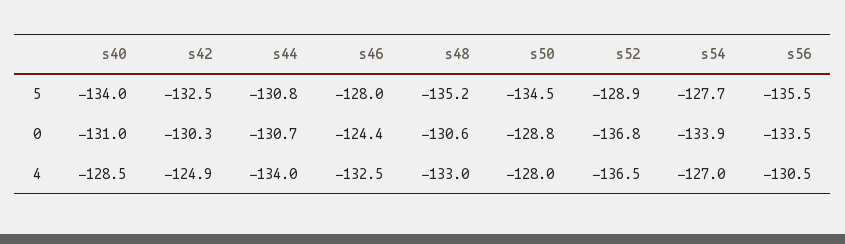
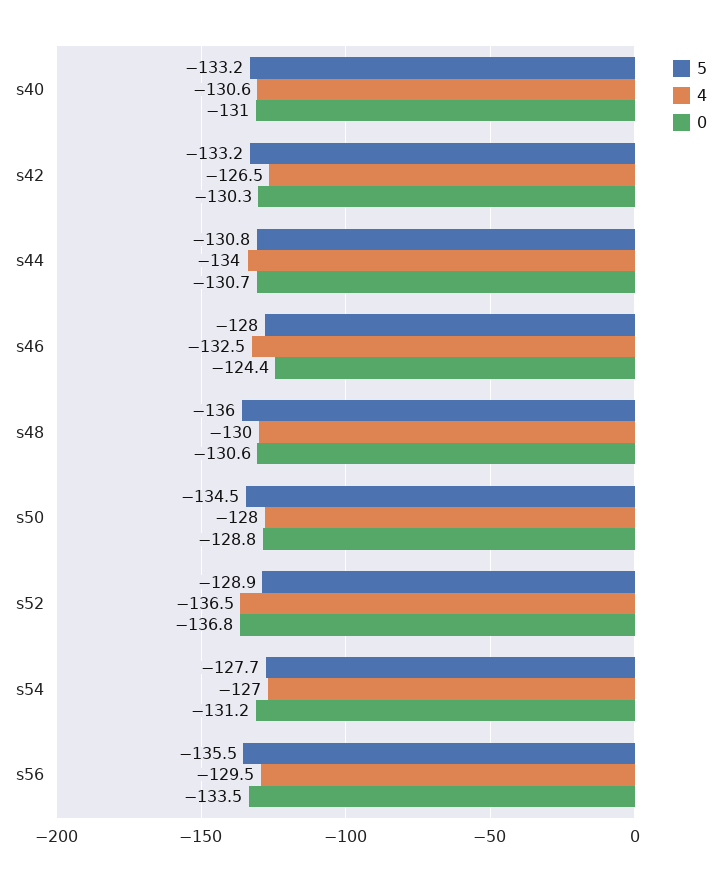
5, s40: -134 -> -133.2
5, s42: -132.5 -> -133.2
5, s48: -135.2 -> -136
0, s54: -133.9 -> -131.2
4, s40: -128.5 -> -130.6
4, s42: -124.9 -> -126.5
4, s48: -133 -> -130
4, s56: -130.5 -> -129.5

